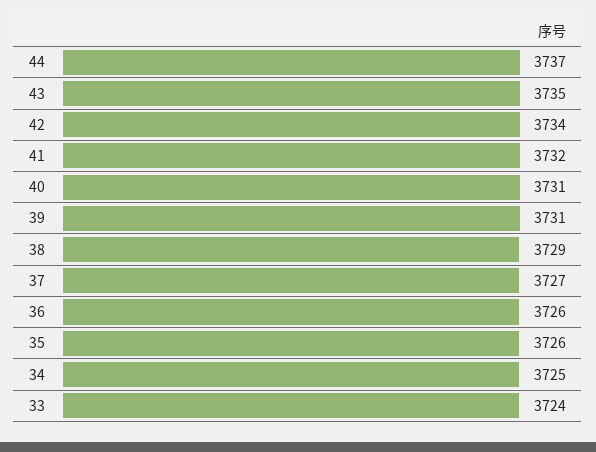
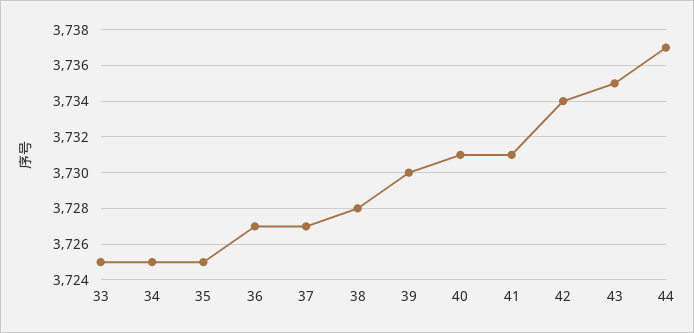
41: 3732 -> 3731
39: 3731 -> 3730
38: 3729 -> 3728
36: 3726 -> 3727
35: 3726 -> 3725
33: 3724 -> 3725

